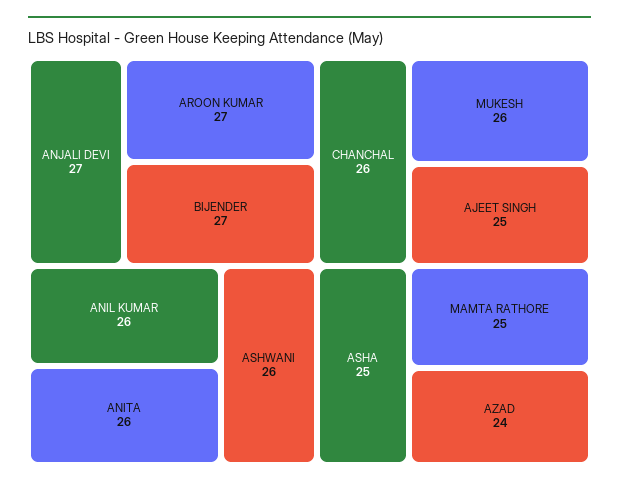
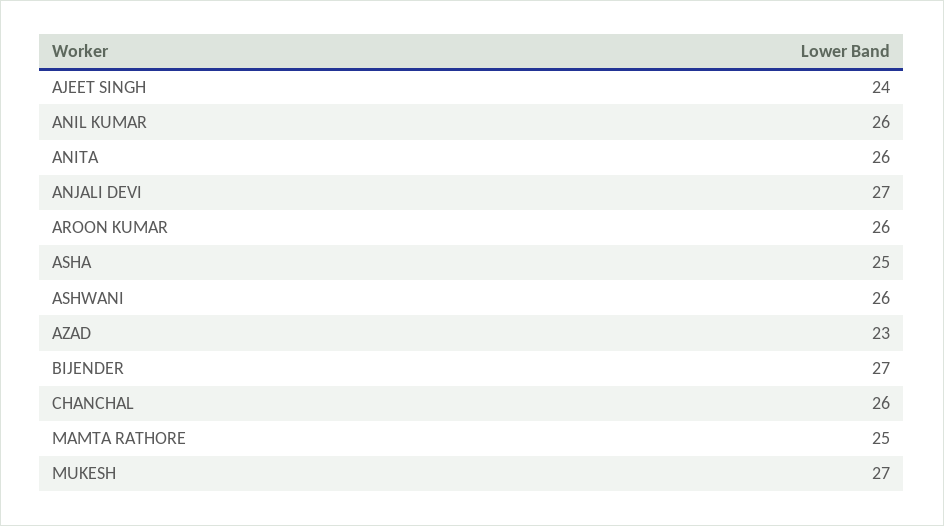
AROON KUMAR: 27 -> 26
MUKESH: 26 -> 27
AJEET SINGH: 25 -> 24
AZAD: 24 -> 23

